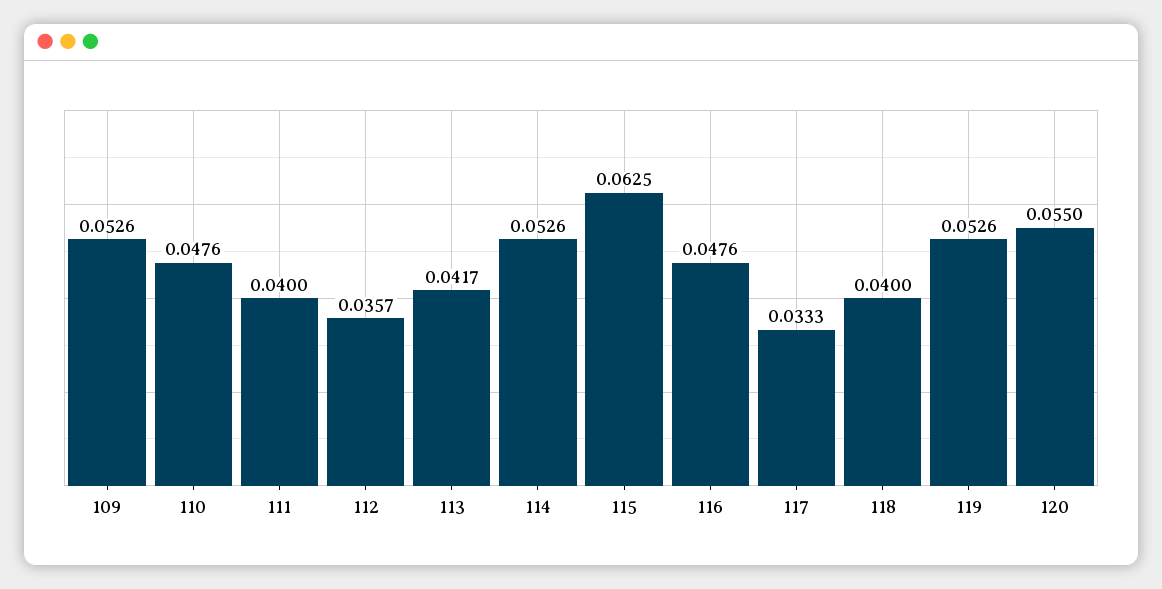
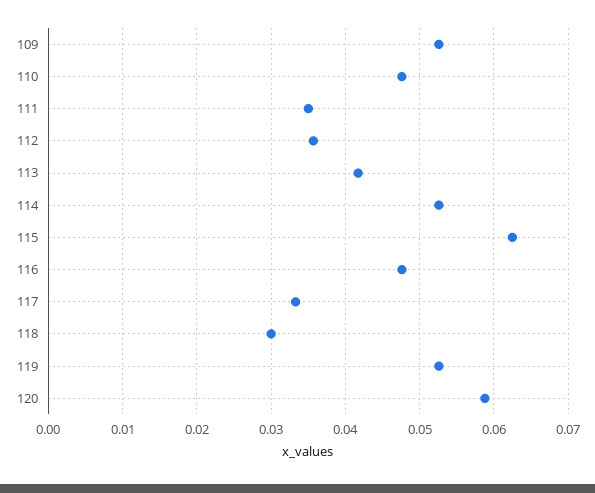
111: 0.04 -> 0.035
118: 0.04 -> 0.03
120: 0.055 -> 0.059

